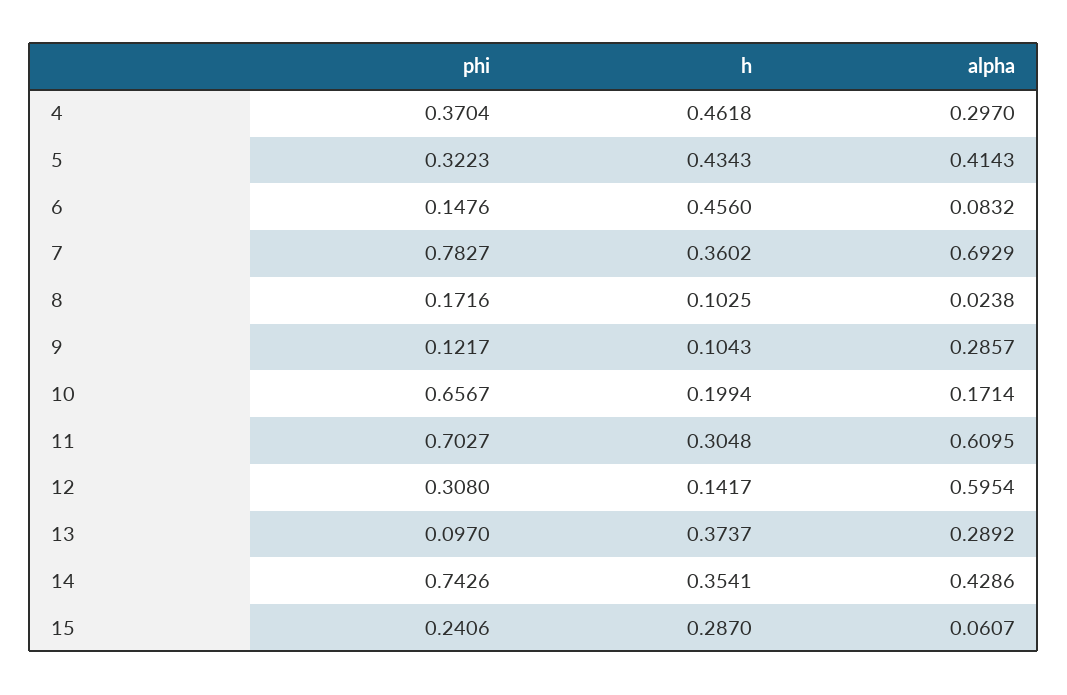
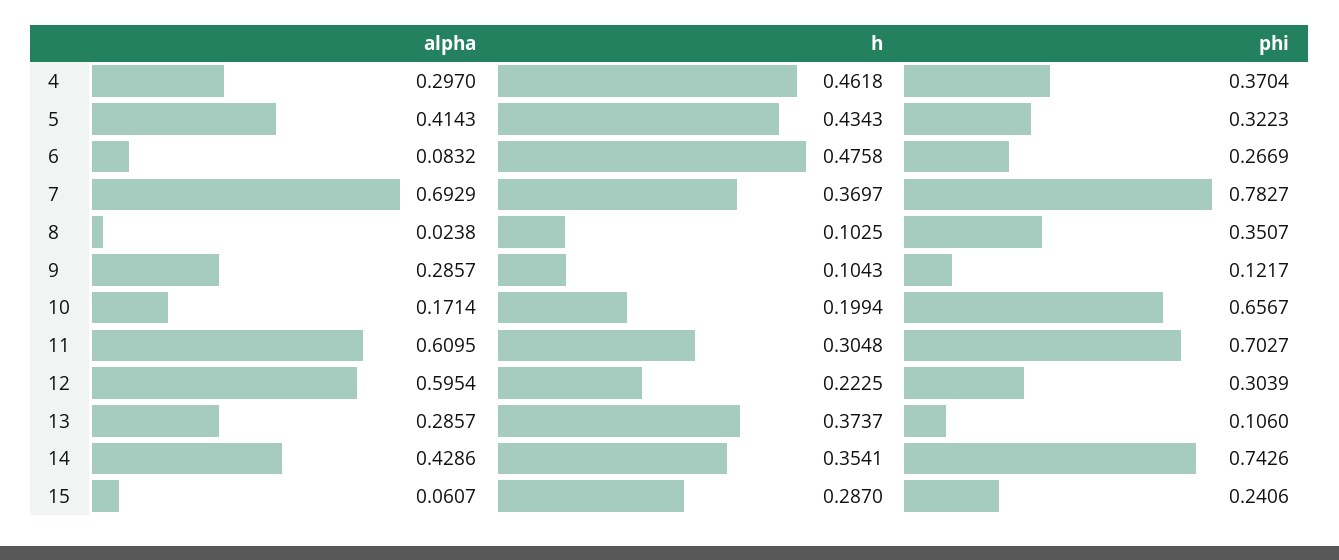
phi, 6: 0.1476 -> 0.2669
h, 6: 0.456 -> 0.4758
h, 7: 0.3602 -> 0.3697
phi, 8: 0.1716 -> 0.3507
phi, 12: 0.308 -> 0.3039
h, 12: 0.1417 -> 0.2225
phi, 13: 0.097 -> 0.106
alpha, 13: 0.2892 -> 0.2857

